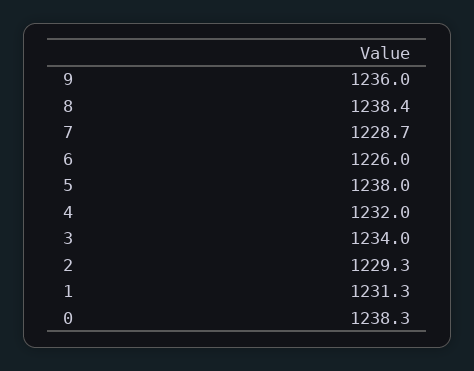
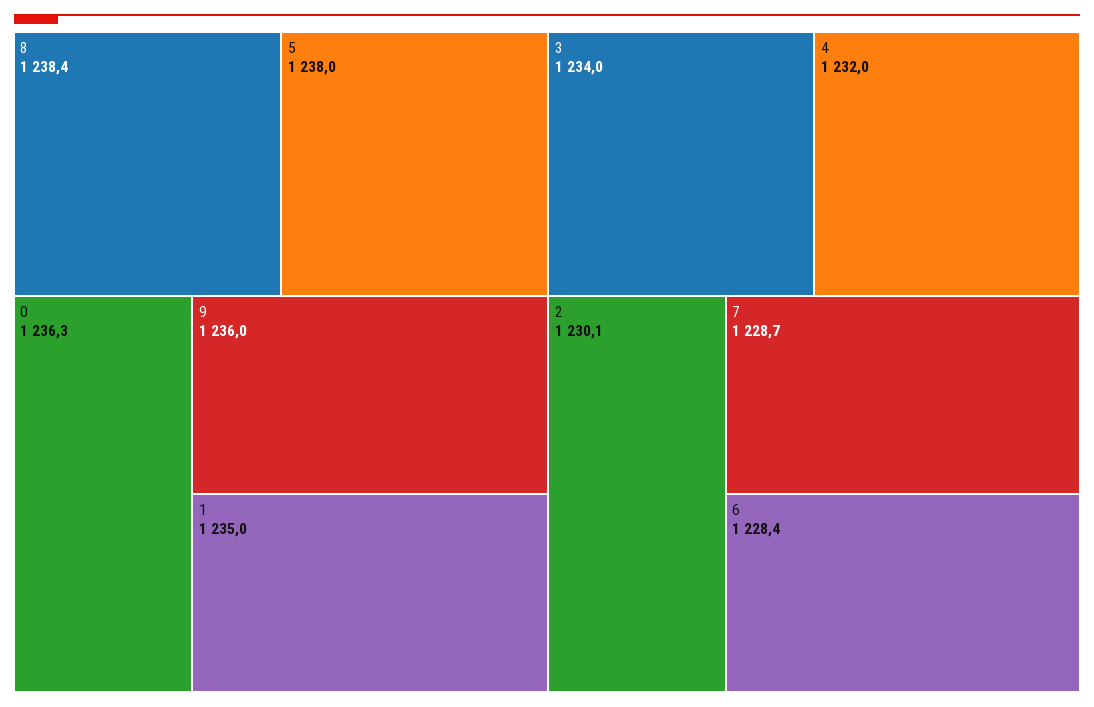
6: 1226 -> 1228.4
2: 1229.3 -> 1230.1
1: 1231.3 -> 1235
0: 1238.3 -> 1236.3

